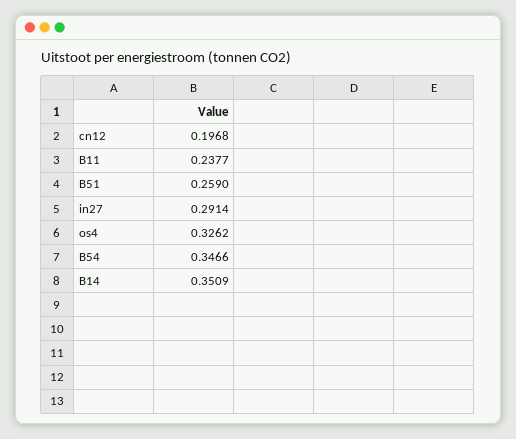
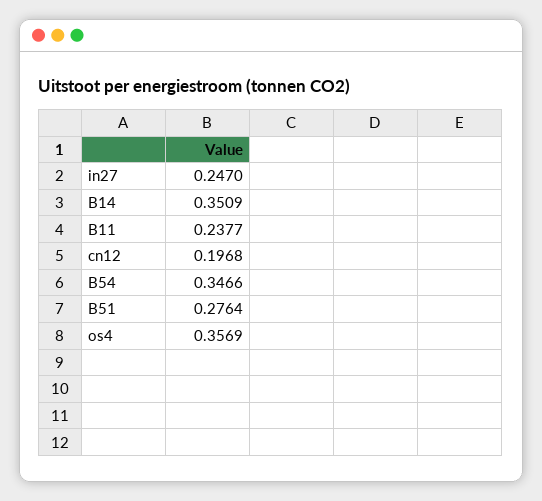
B51: 0.259 -> 0.2764
in27: 0.2914 -> 0.247
os4: 0.3262 -> 0.3569

